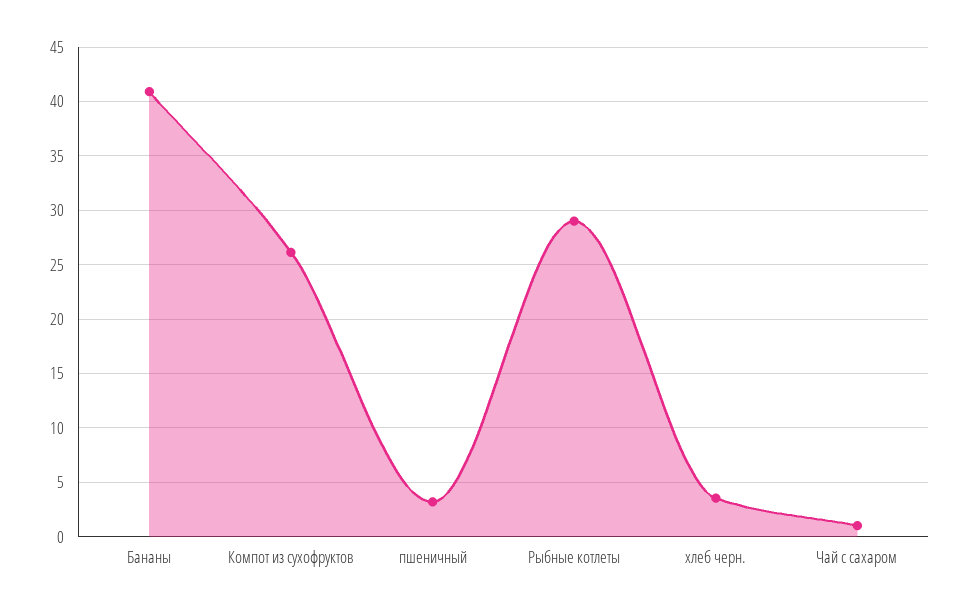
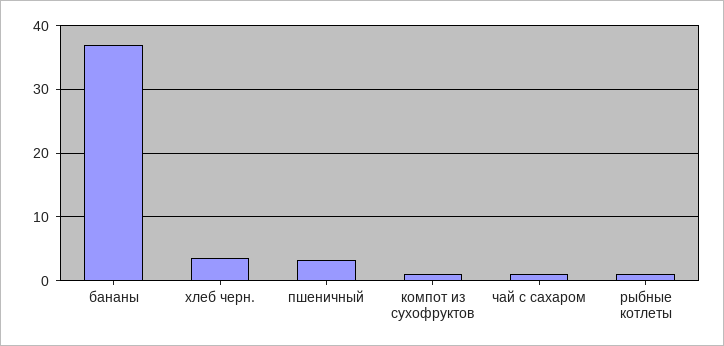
Бананы: 41 -> 37
Компот из сухофруктов: 26 -> 1
Рыбные котлеты: 29 -> 1

